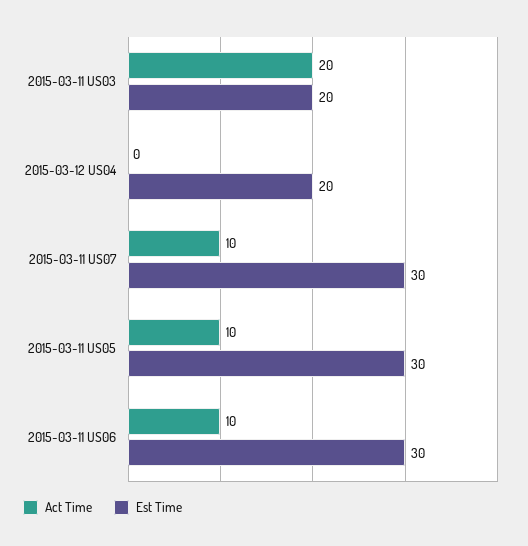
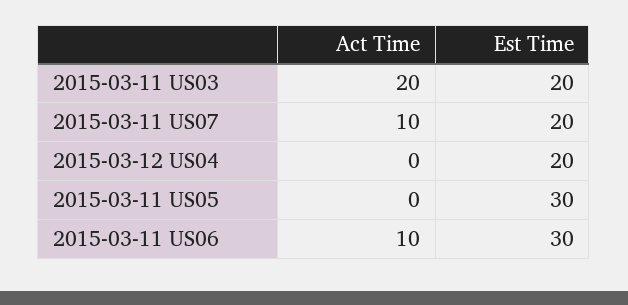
Est Time, 2015-03-11 US07: 30 -> 20
Act Time, 2015-03-11 US05: 10 -> 0

